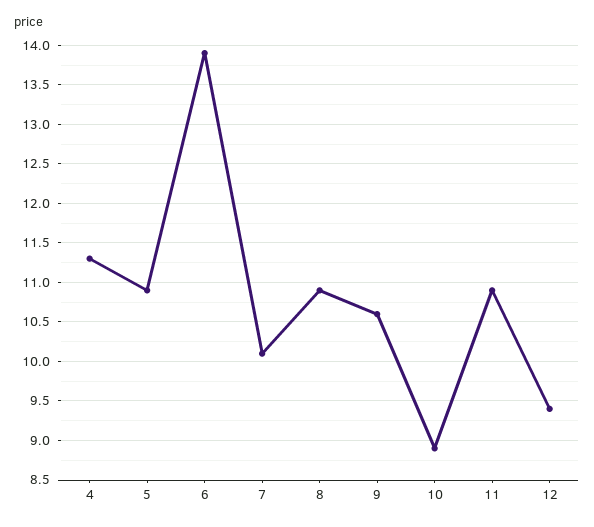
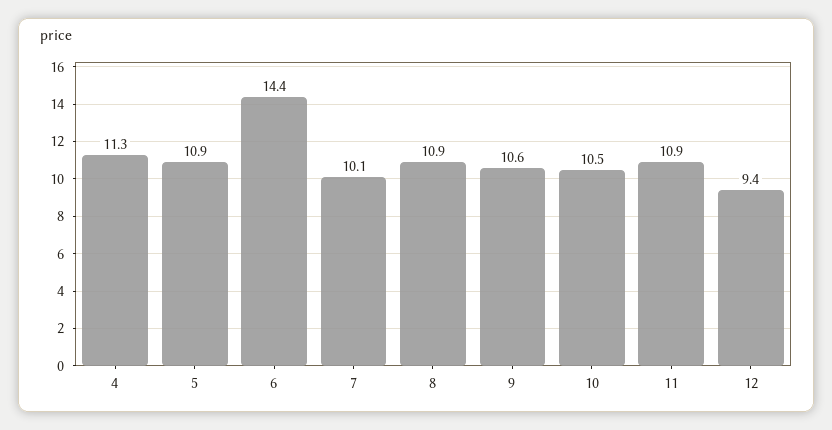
6: 13.9 -> 14.4
10: 8.9 -> 10.5

